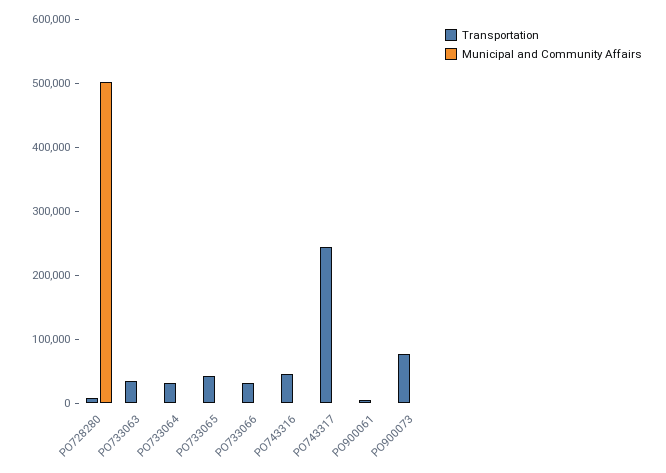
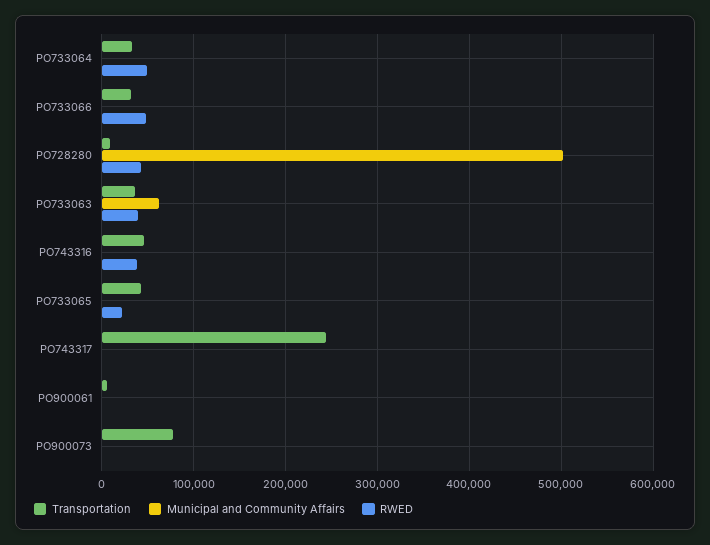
Municipal and Community Affairs, PO733063: 0 -> 60000
RWED, PO733064: none -> 50000
RWED, PO733066: none -> 50000
RWED, PO728280: none -> 40000
RWED, PO733063: none -> 40000
RWED, PO743316: none -> 40000
RWED, PO733065: none -> 20000
RWED, PO743317: none -> 0
RWED, PO900061: none -> 0
RWED, PO900073: none -> 0

